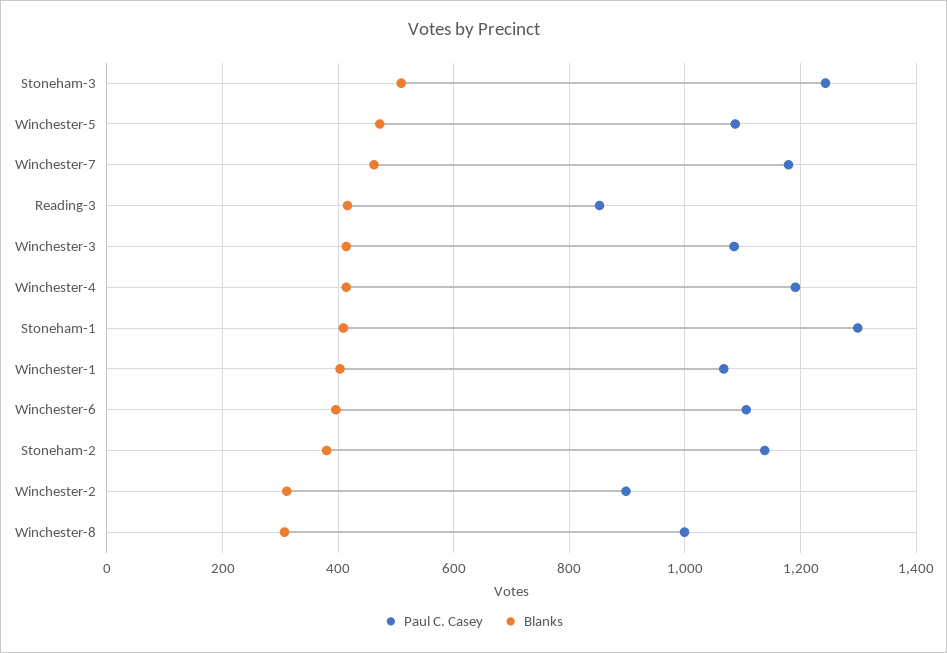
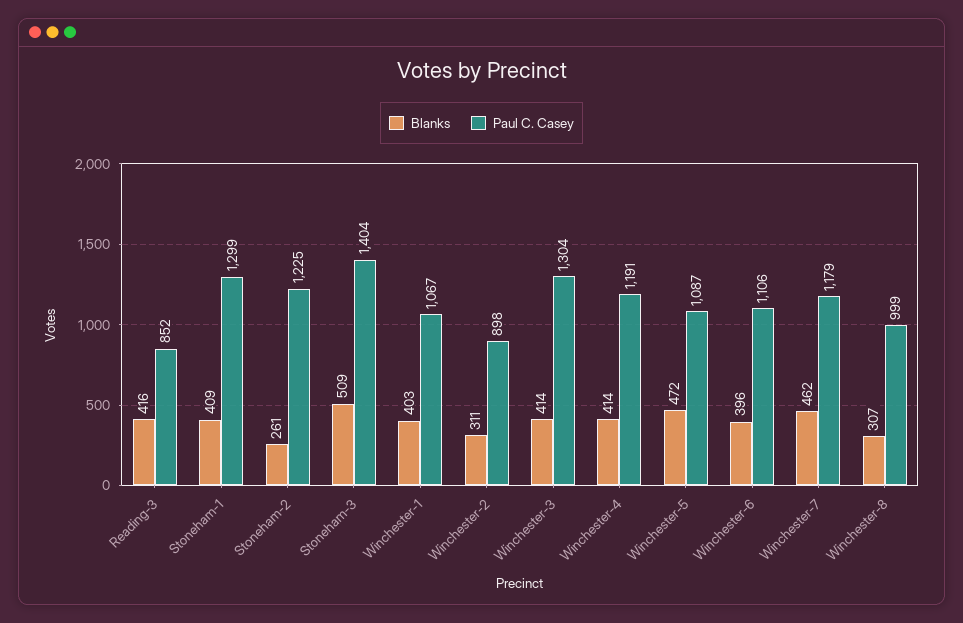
Paul C. Casey, Stoneham-3: 1240 -> 1404
Paul C. Casey, Winchester-3: 1080 -> 1304
Paul C. Casey, Stoneham-2: 1140 -> 1225
Blanks, Stoneham-2: 380 -> 261

